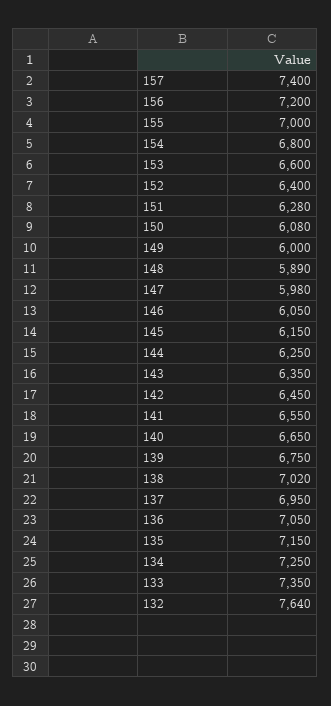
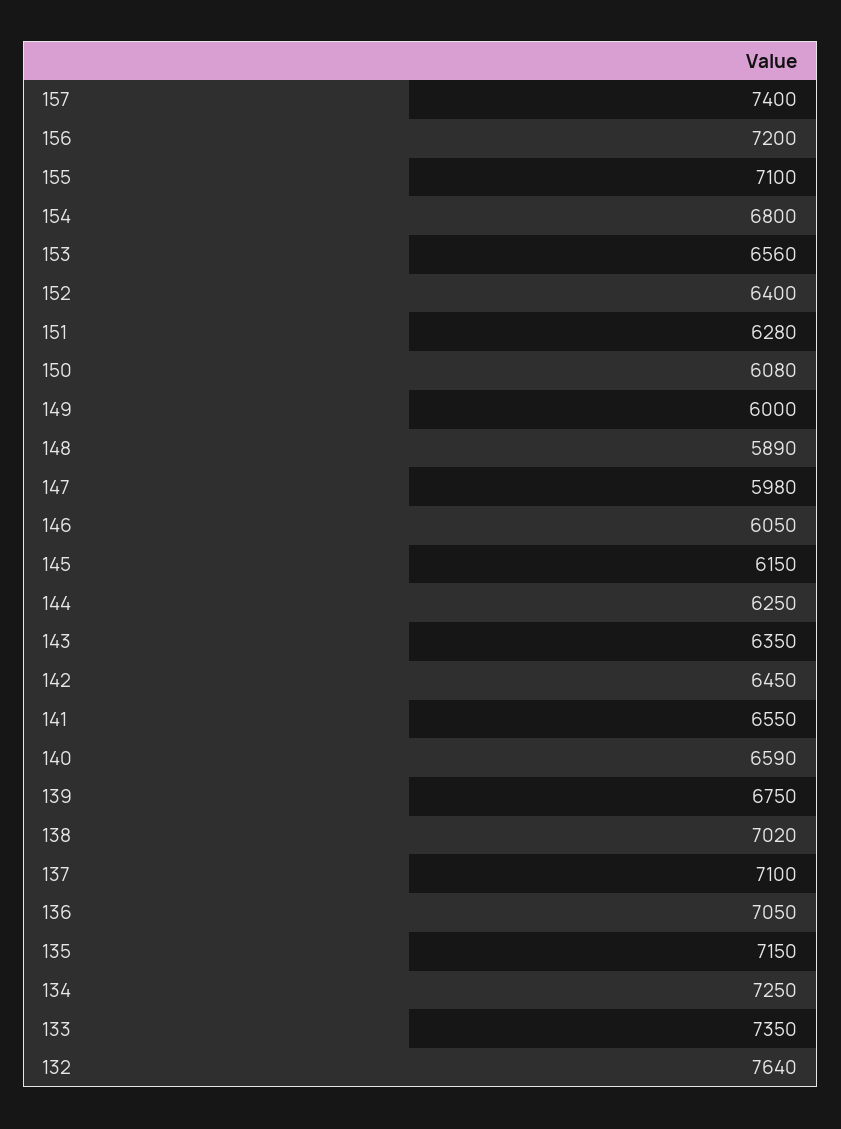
155: 7000 -> 7100
153: 6600 -> 6560
140: 6650 -> 6590
137: 6950 -> 7100

